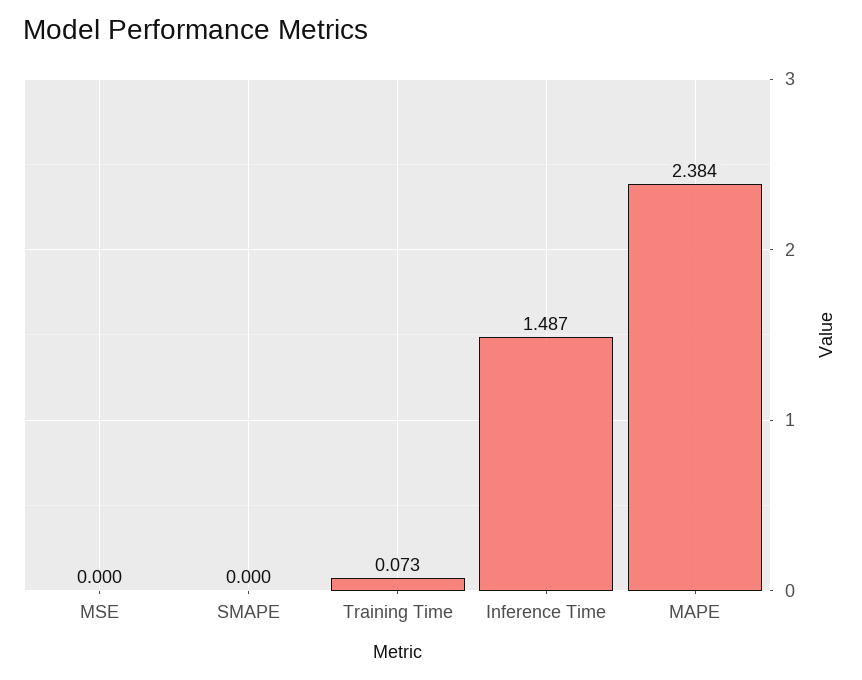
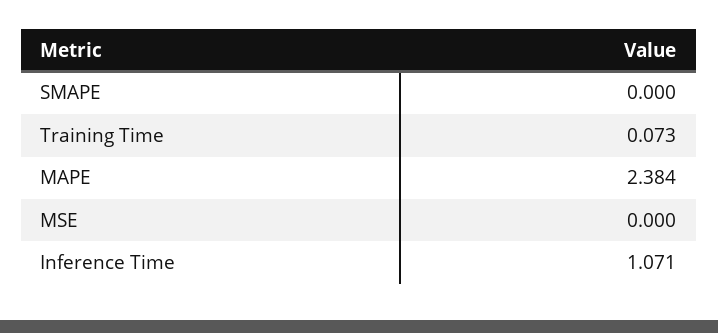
Inference Time: 1.487 -> 1.071

